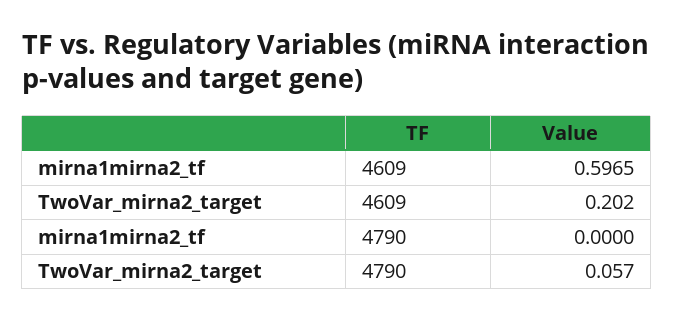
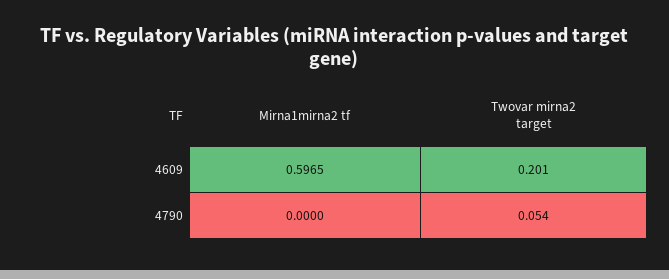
TwoVar_mirna2_target, 4609: 0.202 -> 0.201
TwoVar_mirna2_target, 4790: 0.057 -> 0.054

